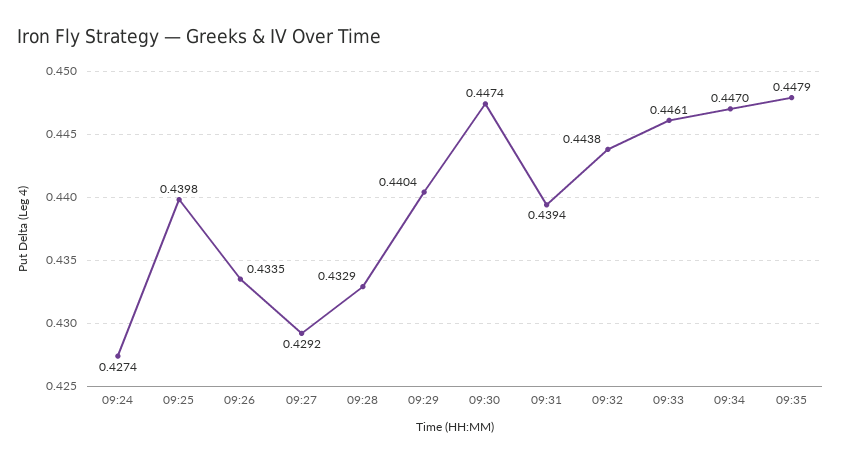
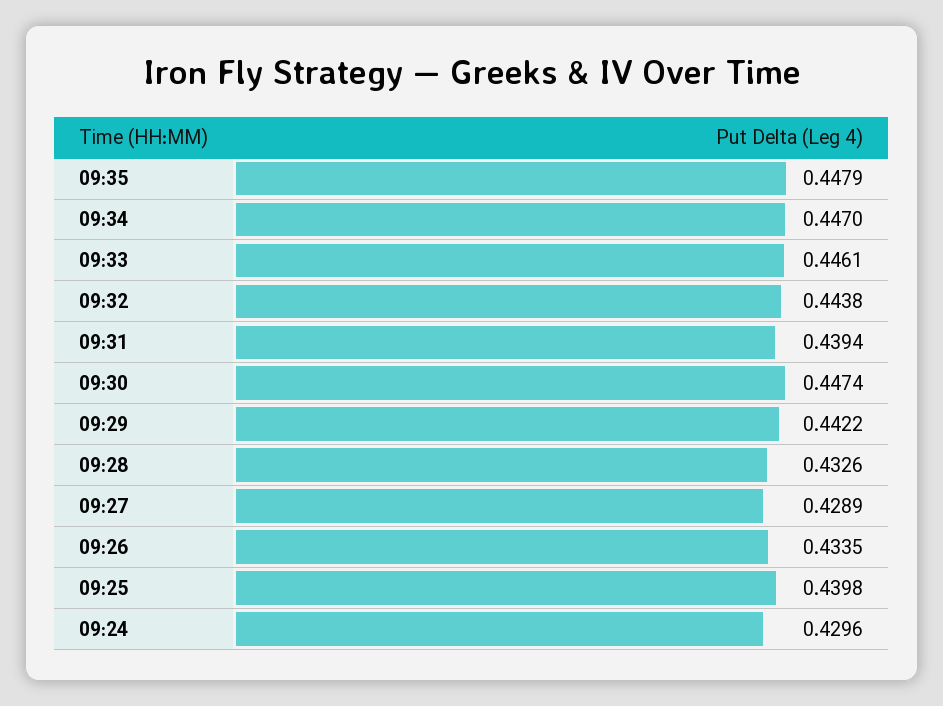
09:24: 0.4274 -> 0.4296
09:27: 0.4292 -> 0.4289
09:28: 0.4329 -> 0.4326
09:29: 0.4404 -> 0.4422

